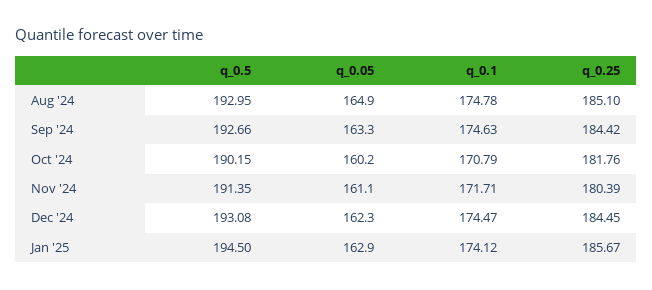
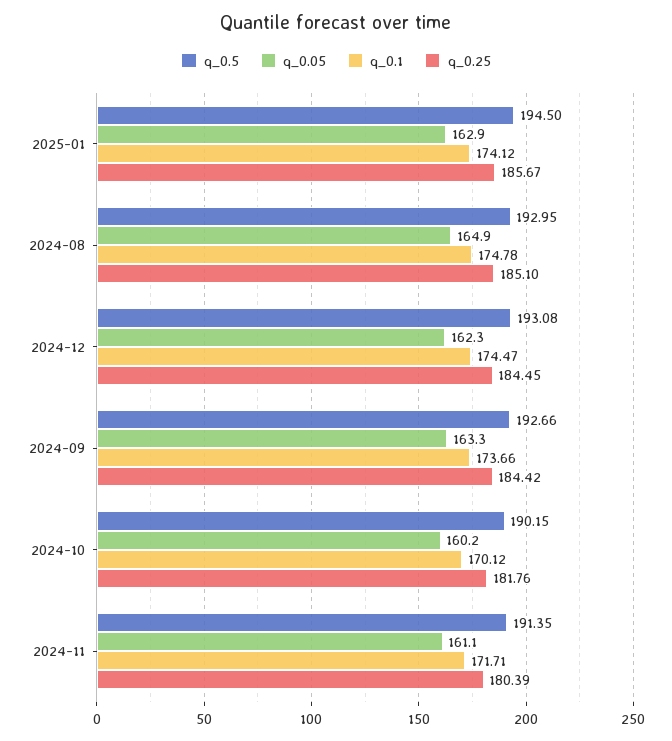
q_0.1, Sep '24: 174.63 -> 173.66
q_0.1, Oct '24: 170.79 -> 170.12

